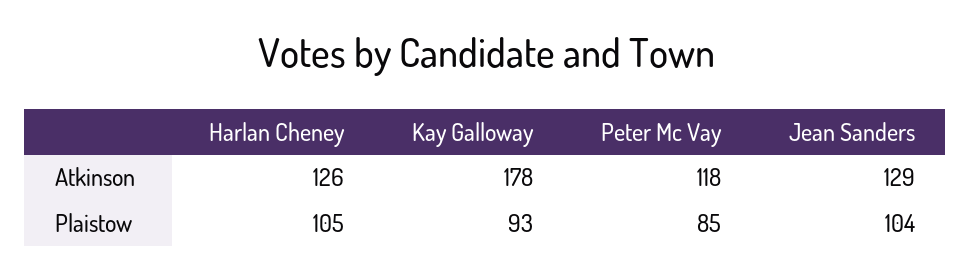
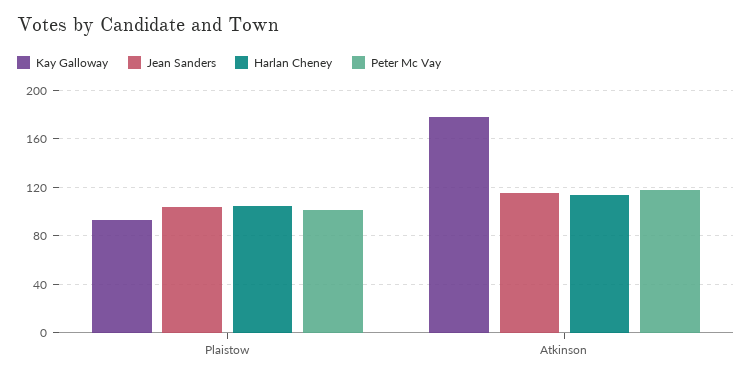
Harlan Cheney, Atkinson: 126 -> 115
Jean Sanders, Atkinson: 129 -> 115
Peter Mc Vay, Plaistow: 85 -> 100

